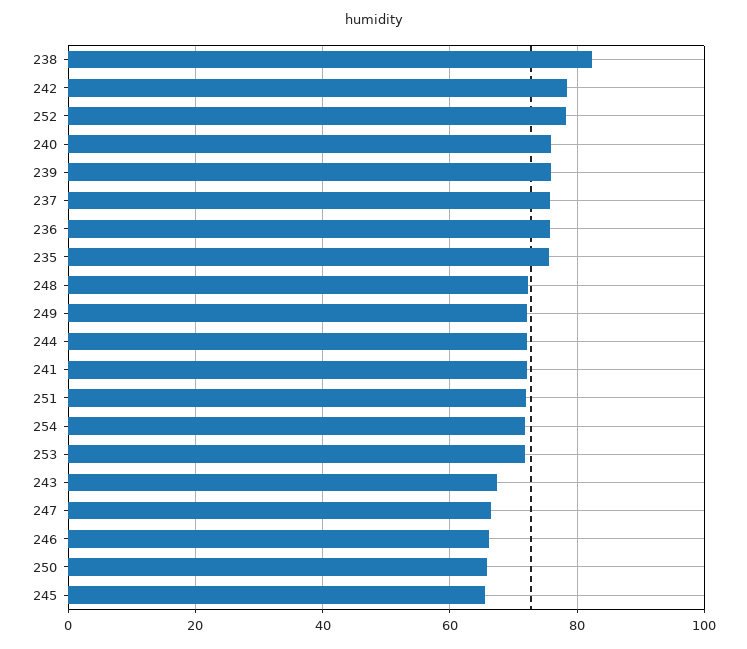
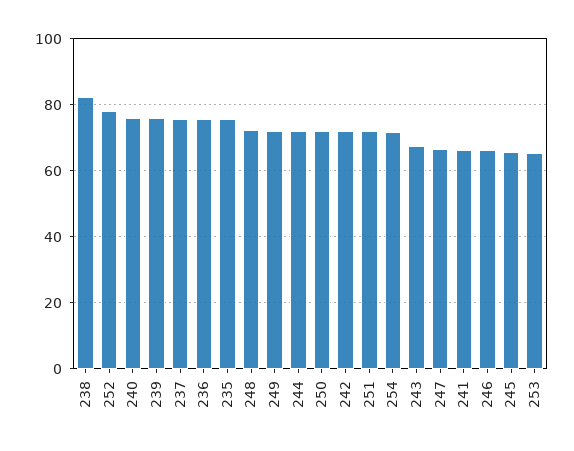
242: 78 -> 72
241: 72 -> 66
253: 72 -> 66
250: 66 -> 72

